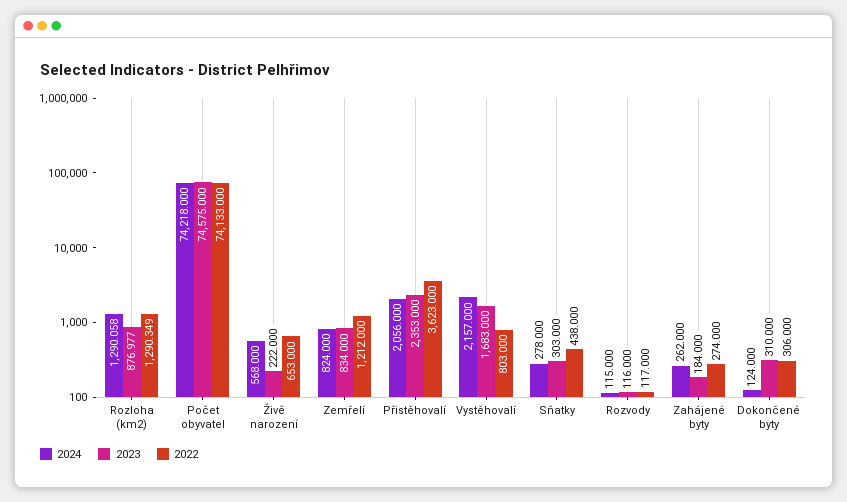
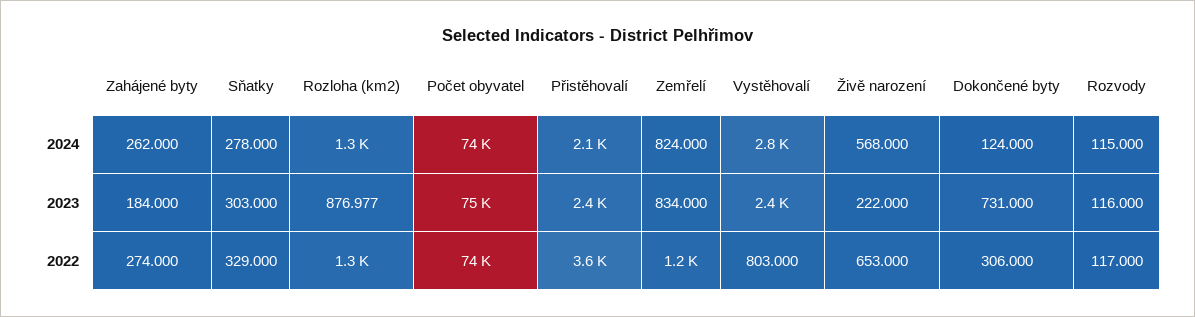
2024, Vystěhovalí: 2157 -> 2800
2023, Vystěhovalí: 1683 -> 2400
2022, Sňatky: 438 -> 329
2023, Dokončené byty: 310 -> 731

